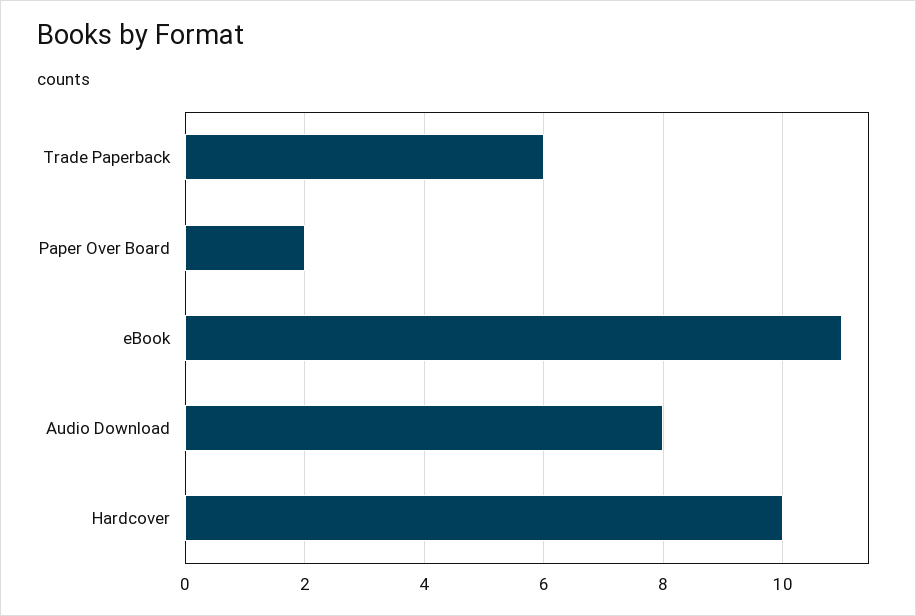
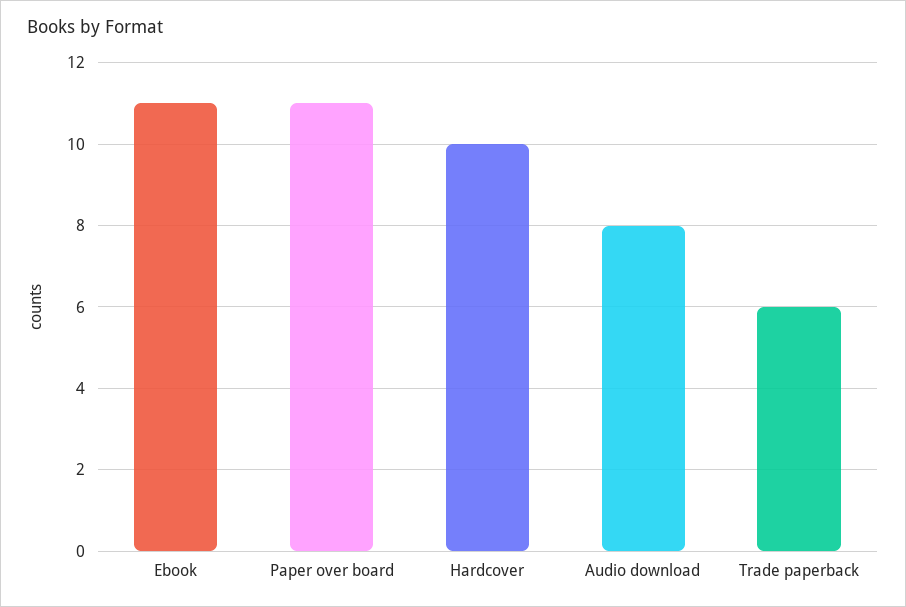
Paper Over Board: 2 -> 11

